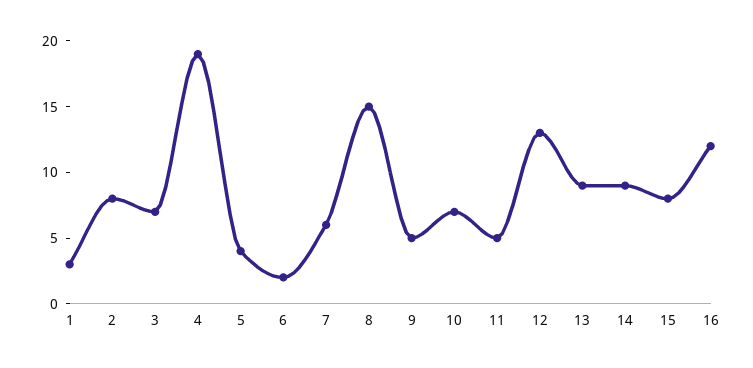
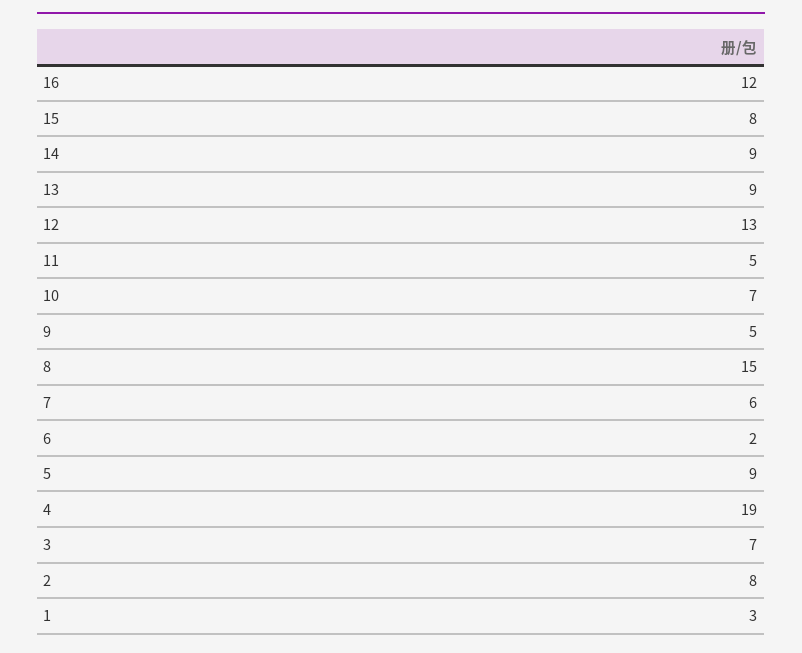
5: 4 -> 9

